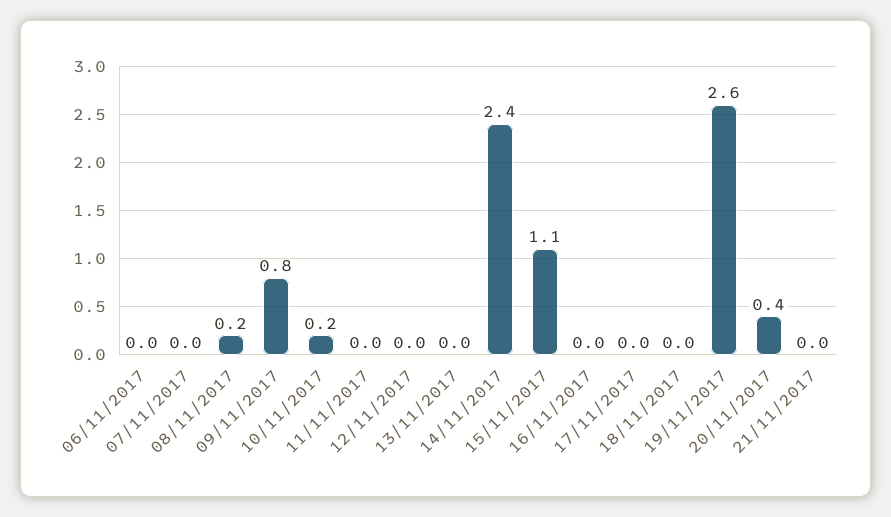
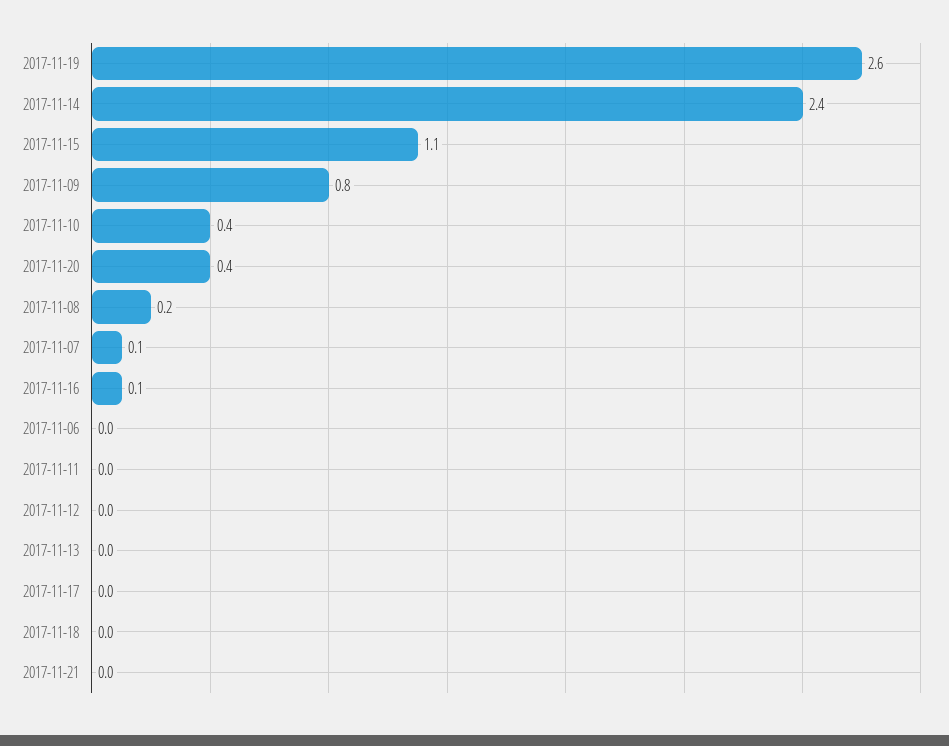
07/11/2017: 0 -> 0.1
10/11/2017: 0.2 -> 0.4
16/11/2017: 0 -> 0.1

